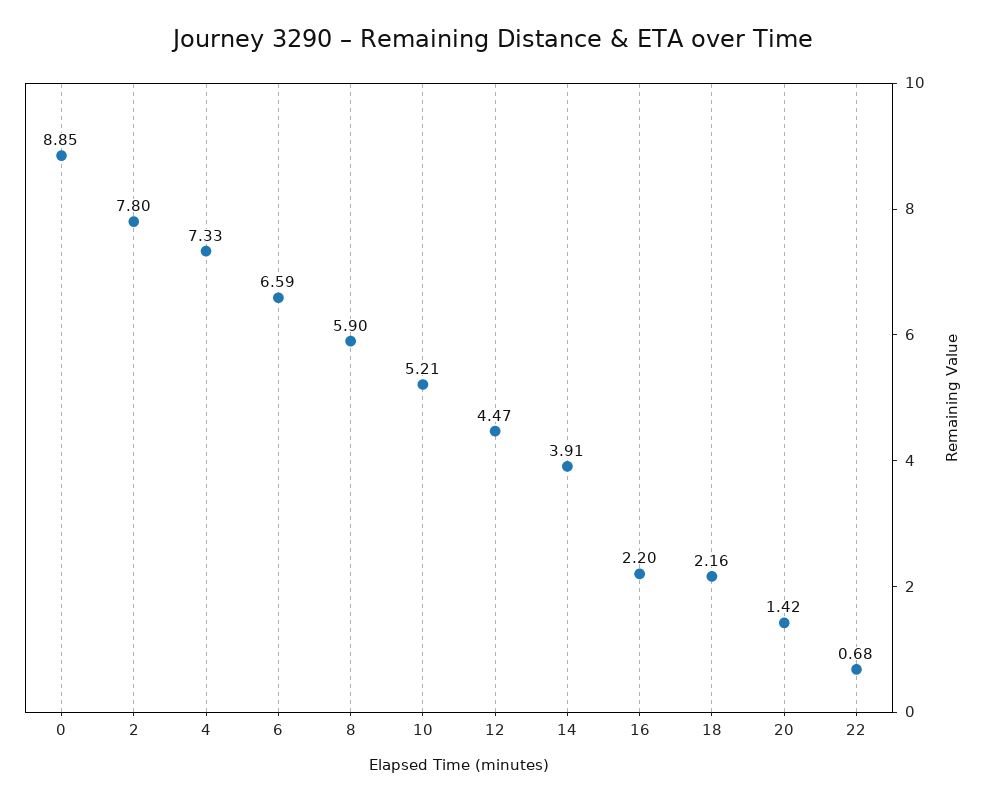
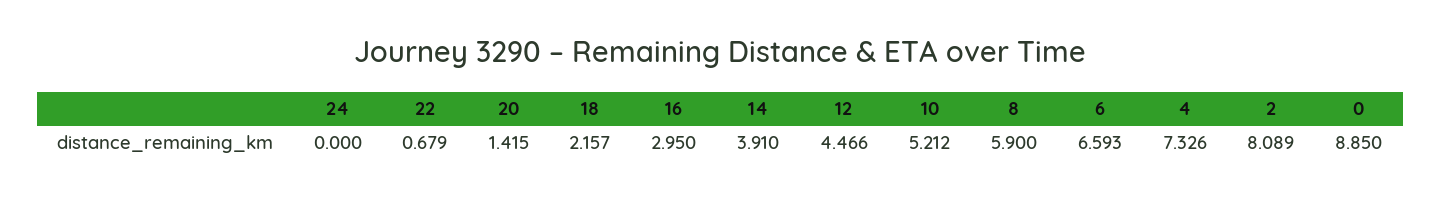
2: 7.8 -> 8.089
16: 2.2 -> 2.95
24: none -> 0

